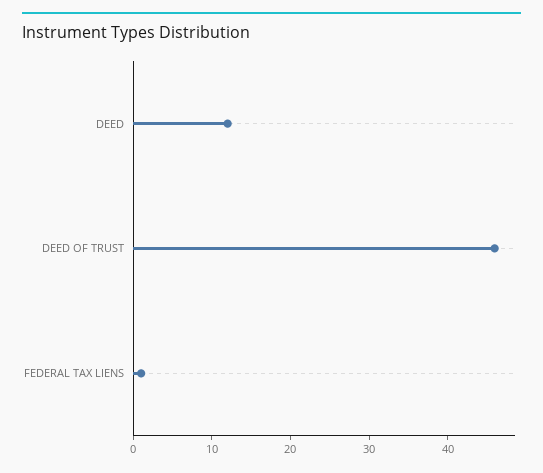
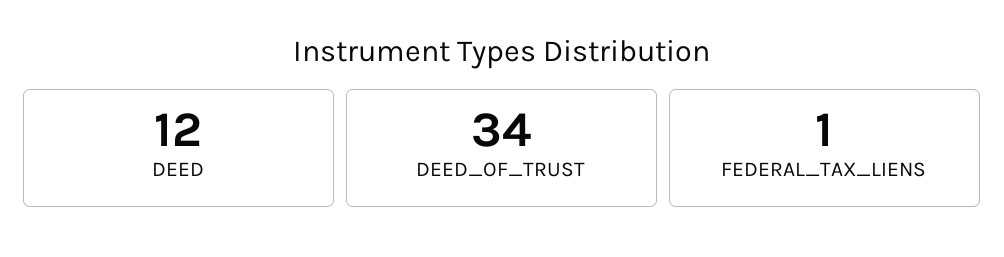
DEED OF TRUST: 45 -> 34

